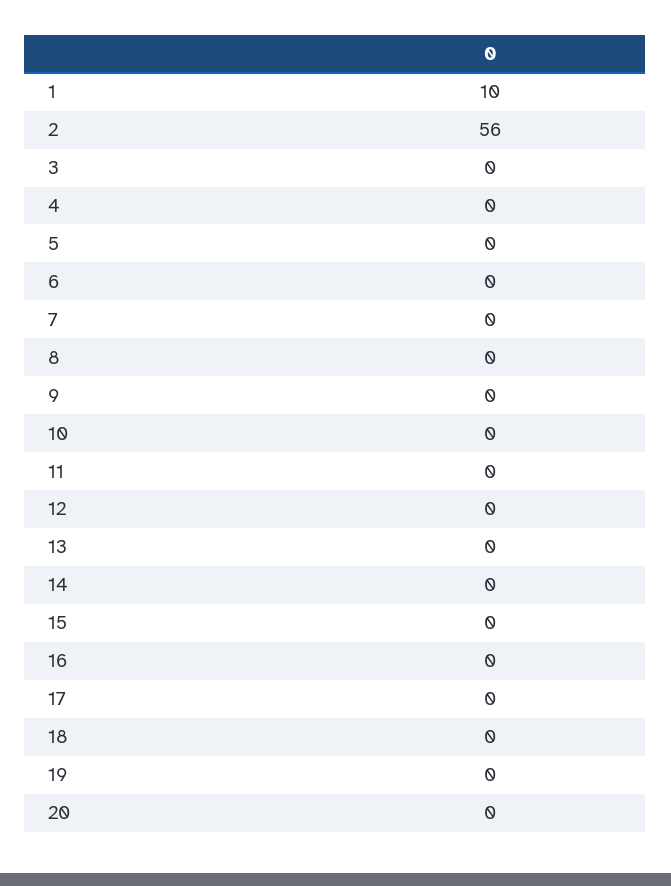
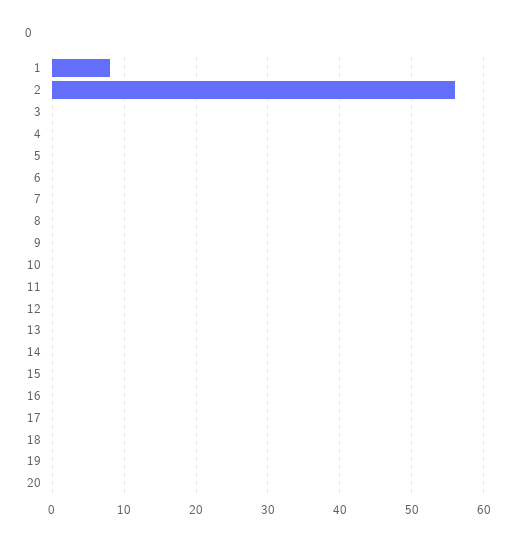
1: 10 -> 8

